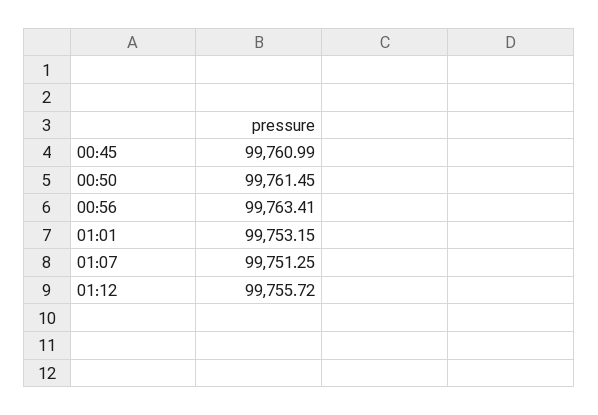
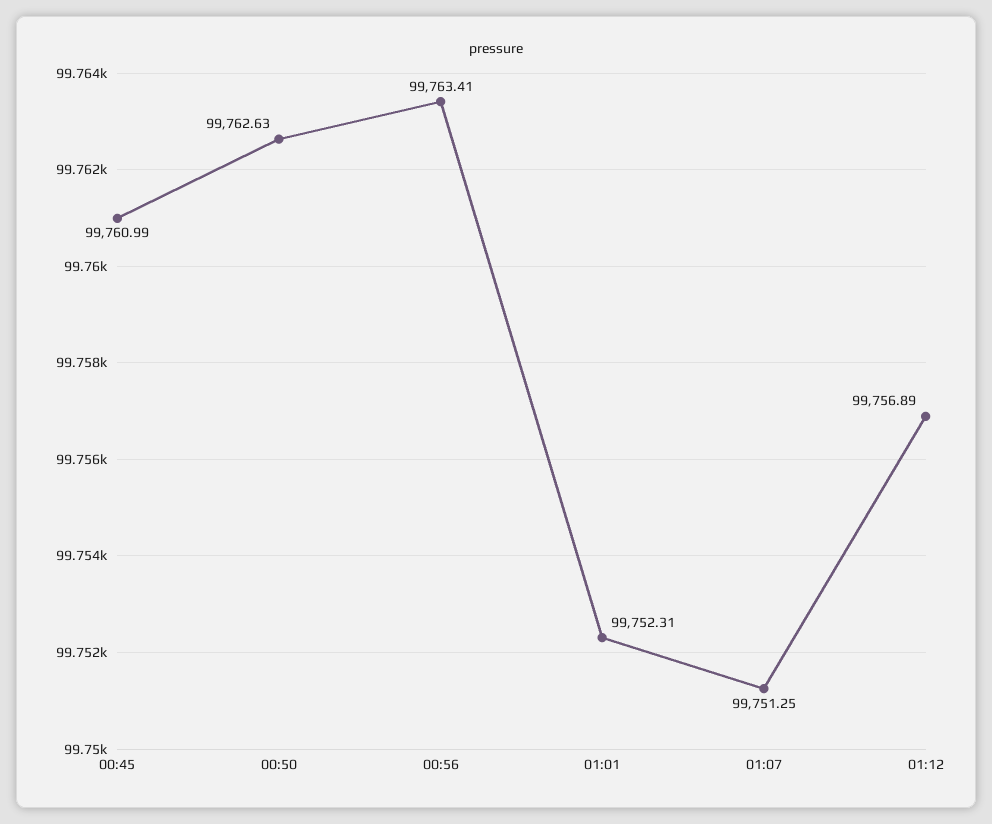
00:50: 99761.45 -> 99762.63
01:01: 99753.15 -> 99752.31
01:12: 99755.72 -> 99756.89

